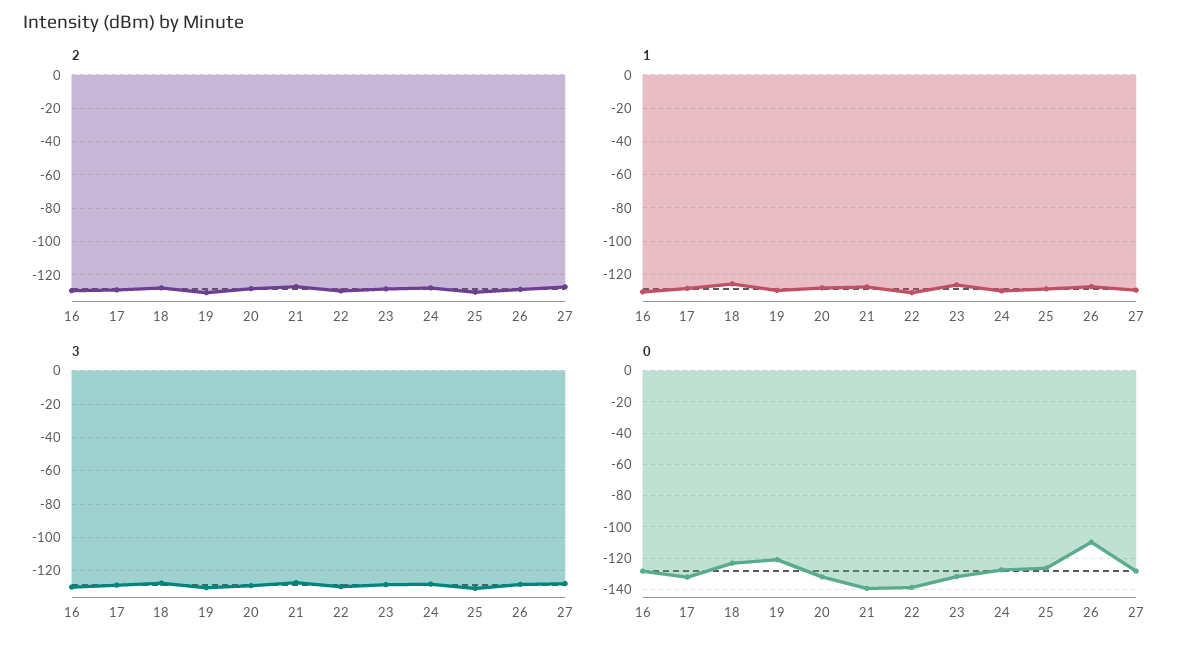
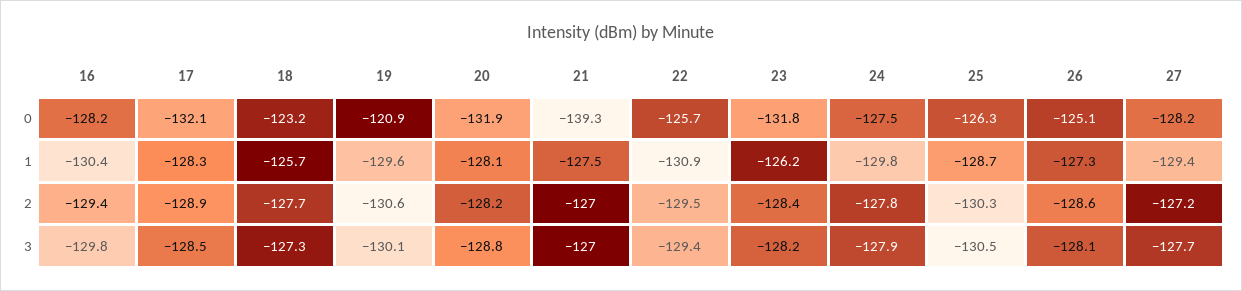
0, 22: -140 -> -125.7
0, 26: -110 -> -125.1

